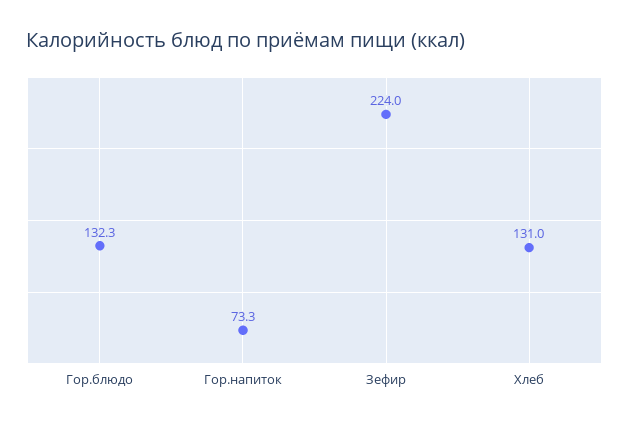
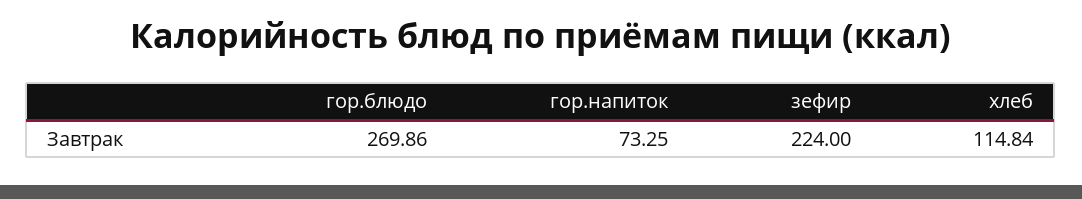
Гор.блюдо: 132.3 -> 269.86
Хлеб: 131 -> 114.84

